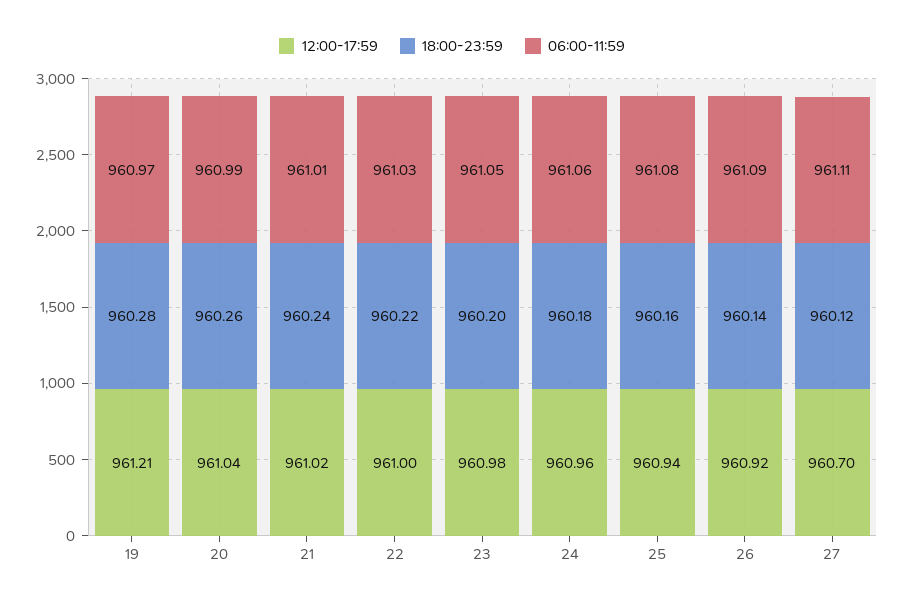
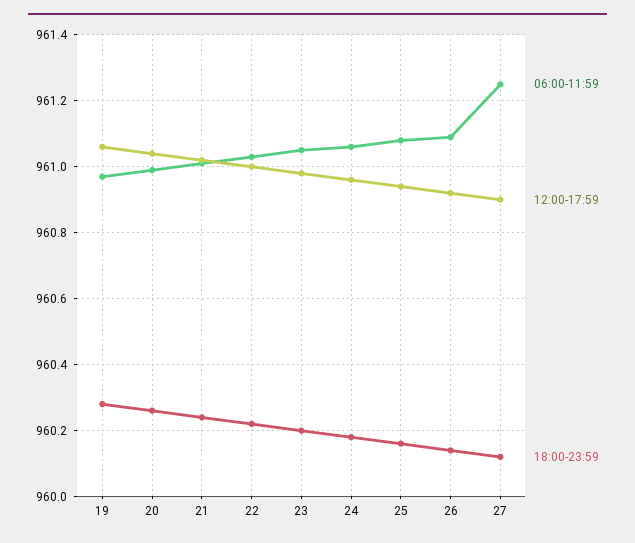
12:00-17:59, 19: 961.21 -> 961.05
12:00-17:59, 27: 960.7 -> 960.9
06:00-11:59, 27: 961.11 -> 961.25

